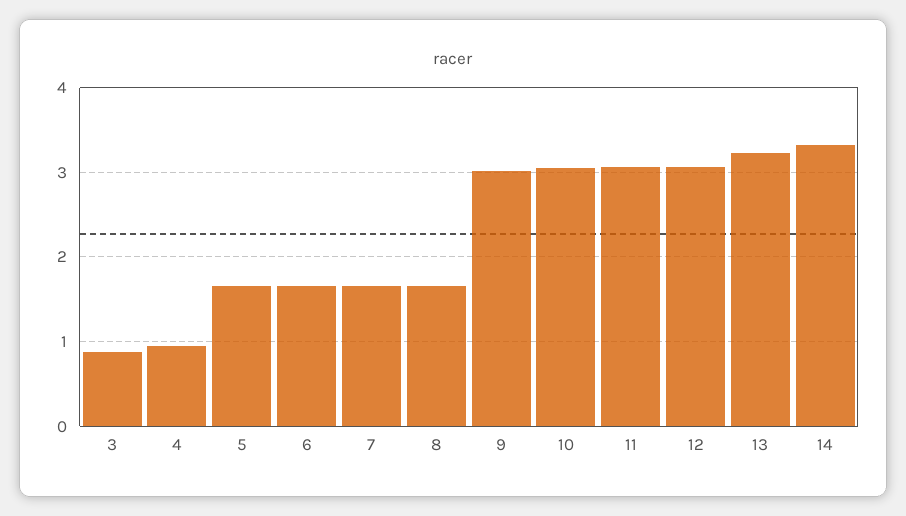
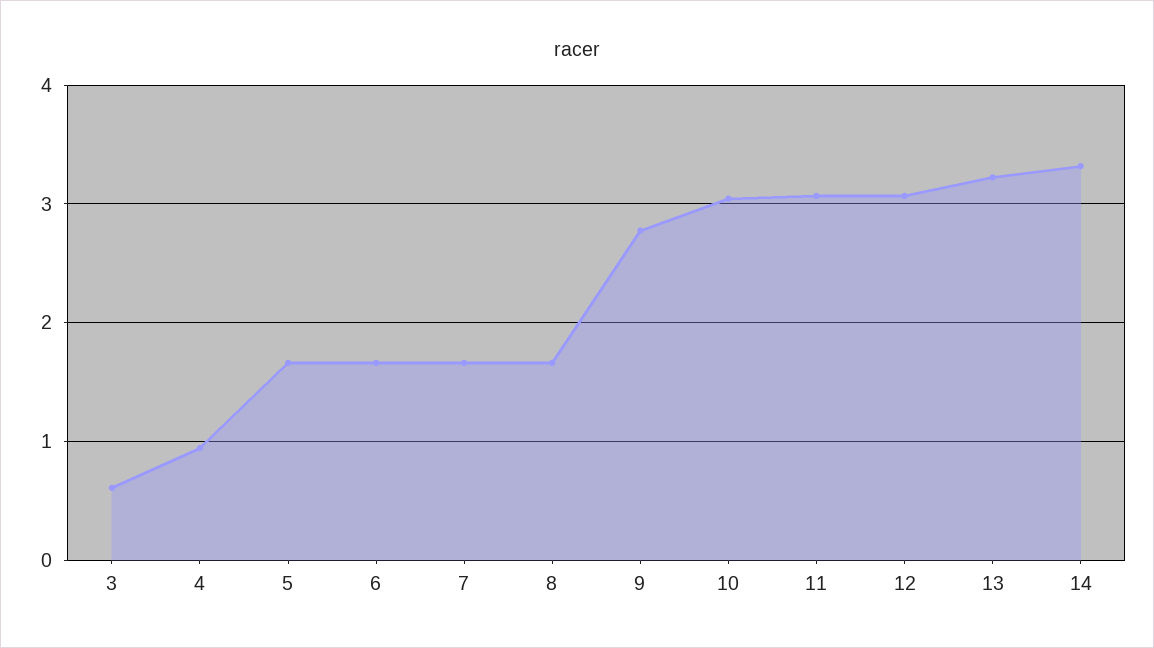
3: 0.9 -> 0.6
9: 3 -> 2.8

